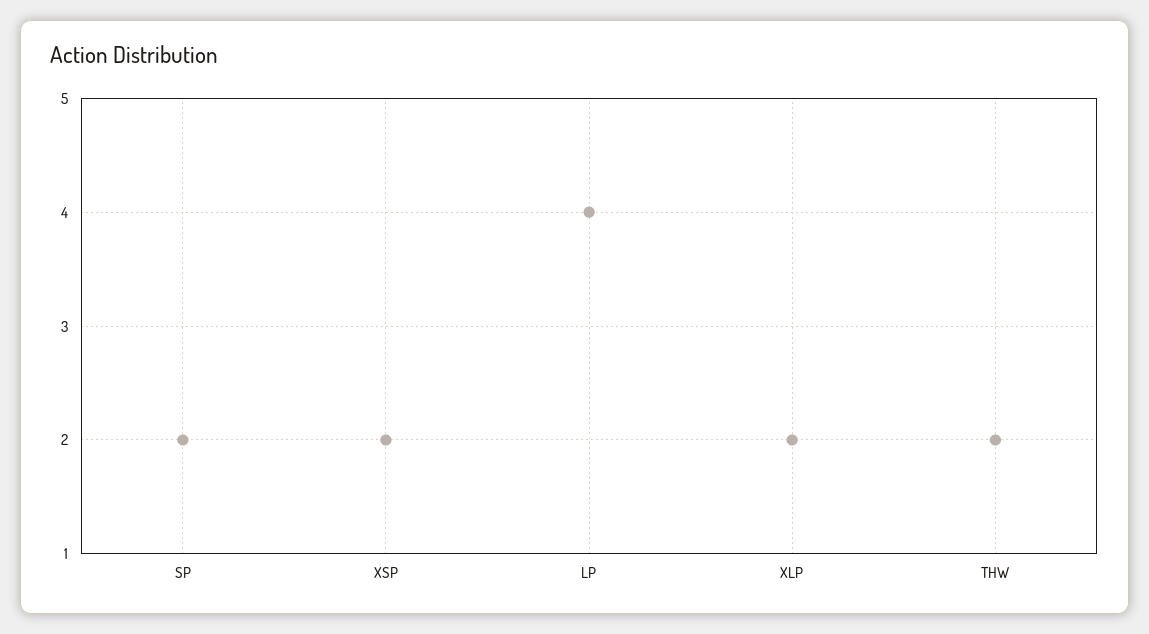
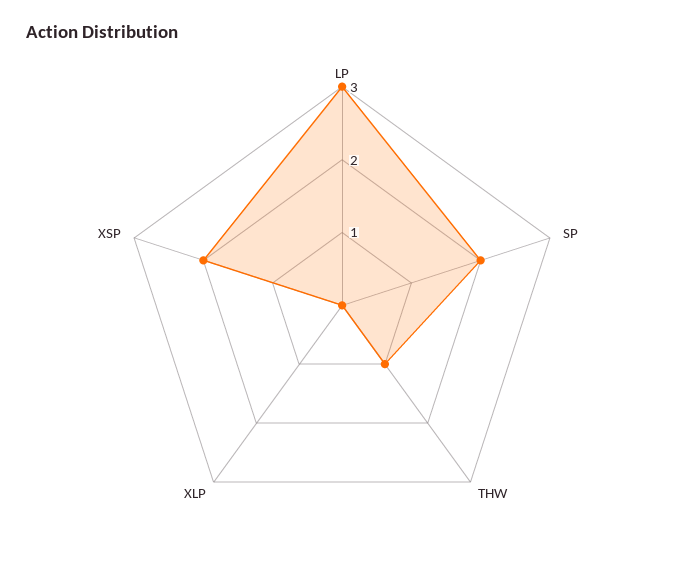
LP: 4 -> 3
XLP: 2 -> 0
THW: 2 -> 1

